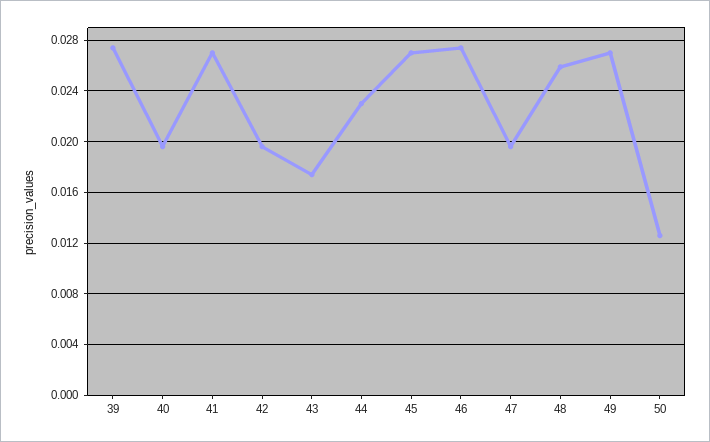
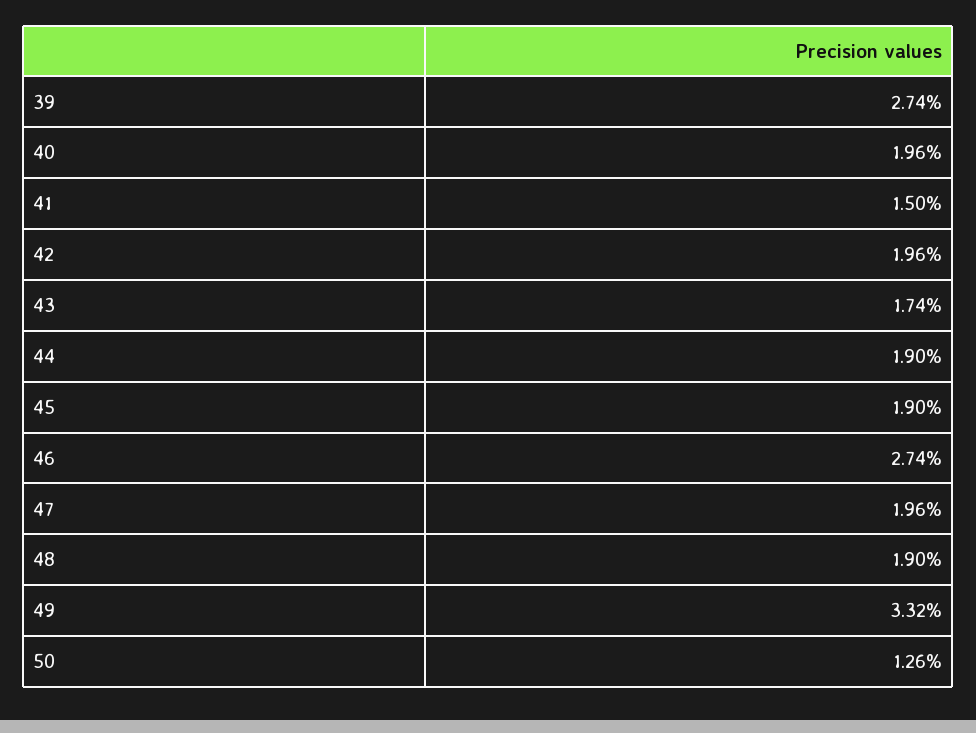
41: 0.027 -> 0.015
44: 0.023 -> 0.019
45: 0.027 -> 0.019
48: 0.026 -> 0.019
49: 0.027 -> 0.0332

